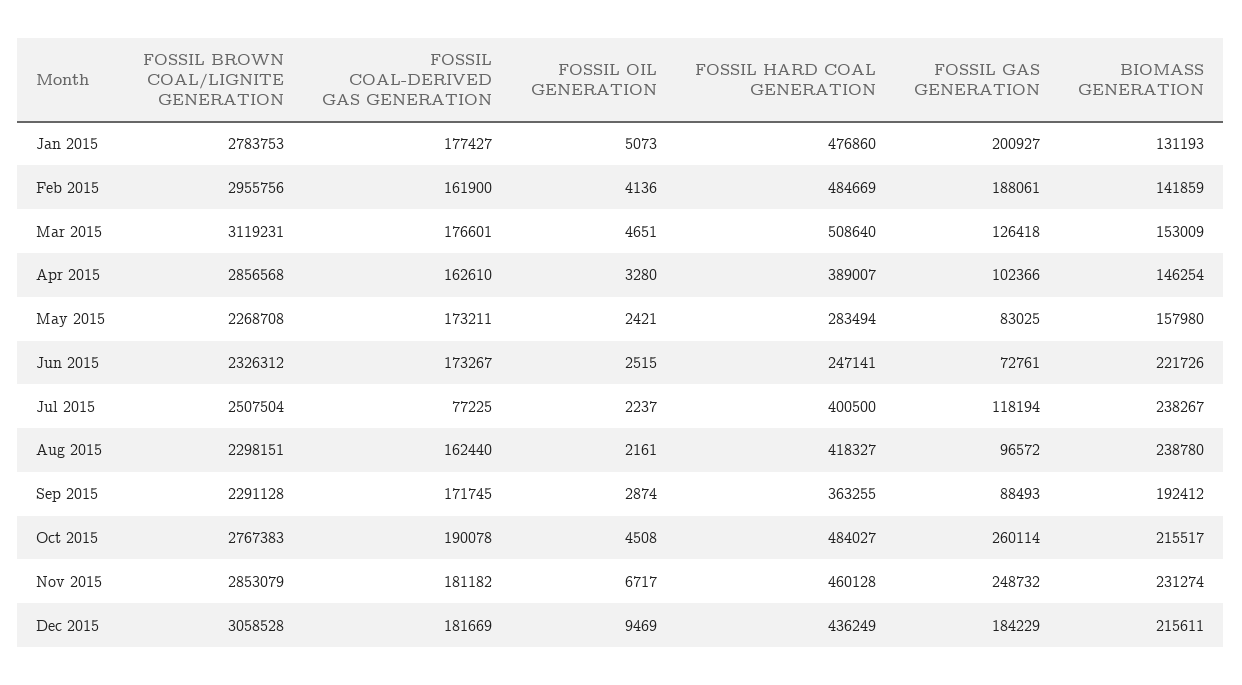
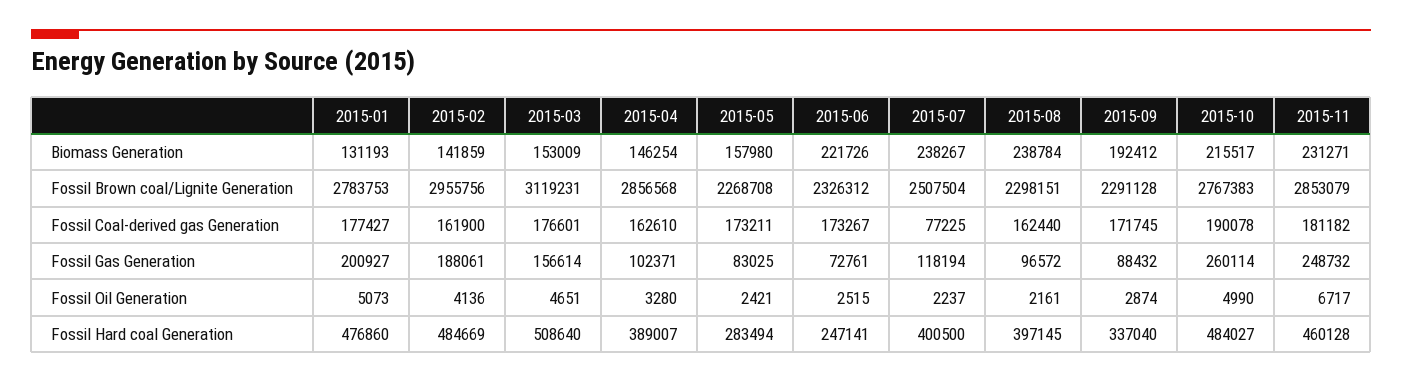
FOSSIL GAS GENERATION, Mar 2015: 126418 -> 156614
FOSSIL GAS GENERATION, Apr 2015: 102366 -> 102371
FOSSIL HARD COAL GENERATION, Aug 2015: 418327 -> 397145
BIOMASS GENERATION, Aug 2015: 238780 -> 238784
FOSSIL HARD COAL GENERATION, Sep 2015: 363255 -> 337040
FOSSIL GAS GENERATION, Sep 2015: 88493 -> 88432
FOSSIL OIL GENERATION, Oct 2015: 4508 -> 4990
BIOMASS GENERATION, Nov 2015: 231274 -> 231271
FOSSIL BROWN COAL/LIGNITE GENERATION, Dec 2015: 3058528 -> none
FOSSIL COAL-DERIVED GAS GENERATION, Dec 2015: 181669 -> none
FOSSIL OIL GENERATION, Dec 2015: 9469 -> none
FOSSIL HARD COAL GENERATION, Dec 2015: 436249 -> none
FOSSIL GAS GENERATION, Dec 2015: 184229 -> none
BIOMASS GENERATION, Dec 2015: 215611 -> none

